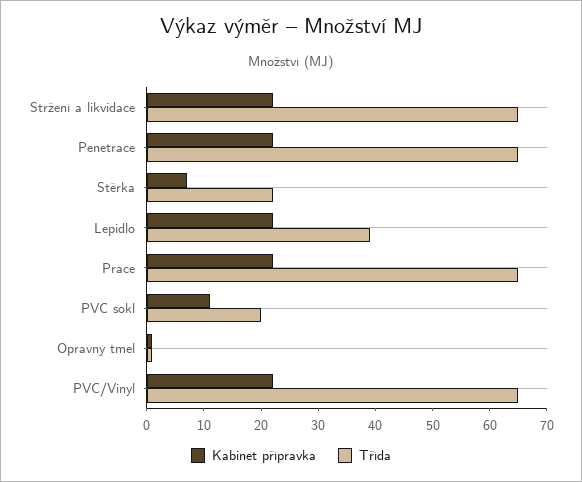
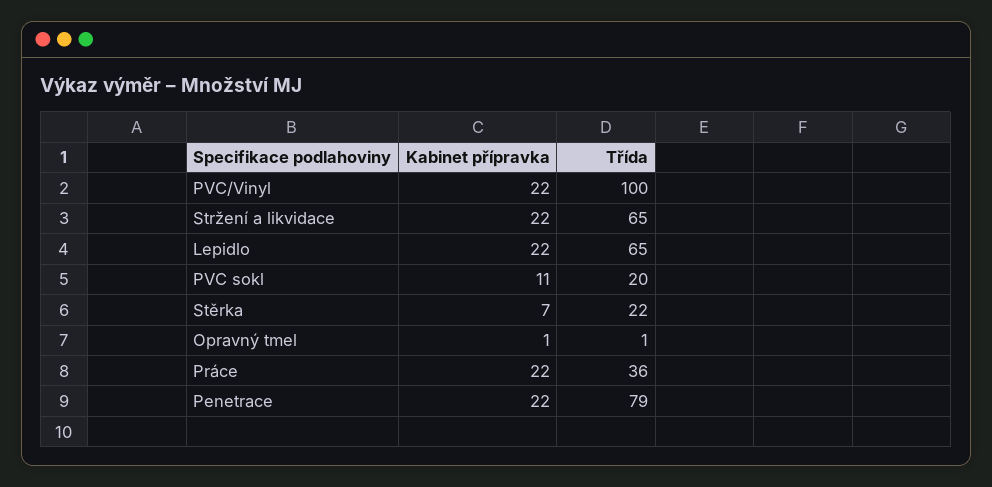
Třída, Penetrace: 65 -> 79
Třída, Lepidlo: 40 -> 65
Třída, Práce: 65 -> 36
Třída, PVC/Vinyl: 65 -> 100

